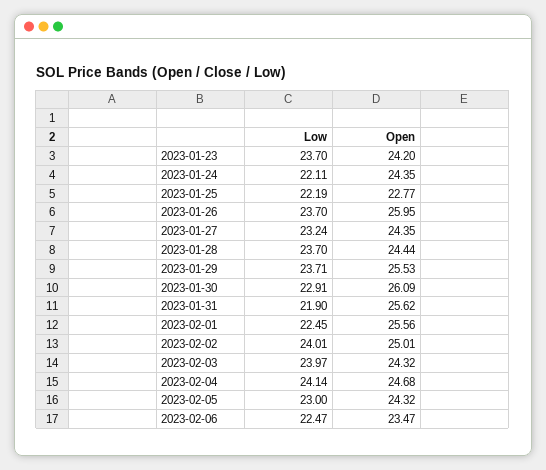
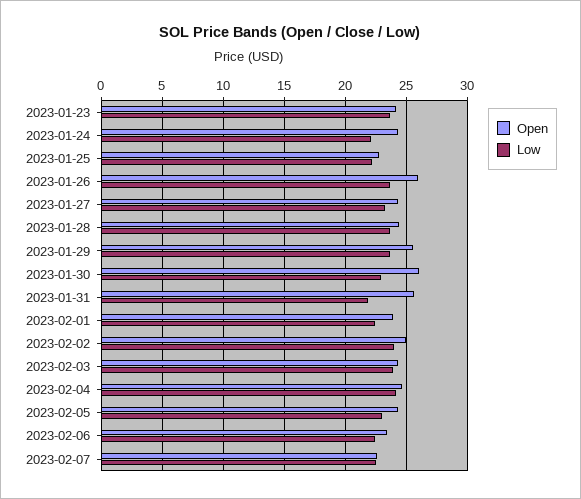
Open, 2023-02-01: 25.56 -> 24
Open, 2023-02-07: none -> 22.5
Low, 2023-02-07: none -> 22.5

